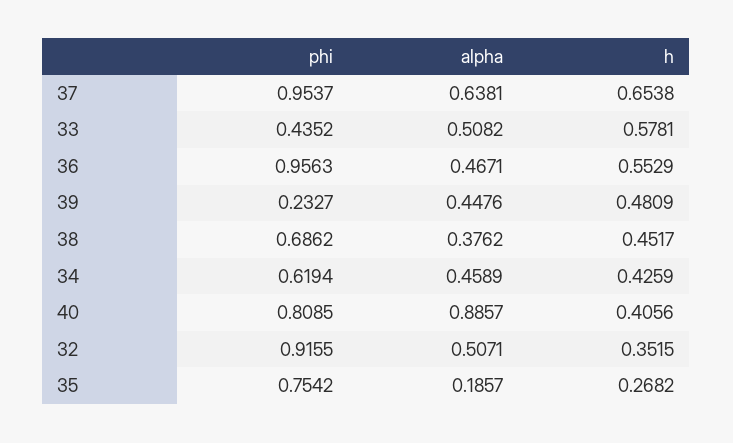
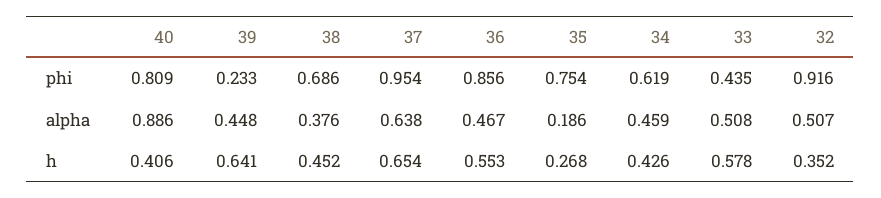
phi, 36: 0.9563 -> 0.856
h, 39: 0.4809 -> 0.641

